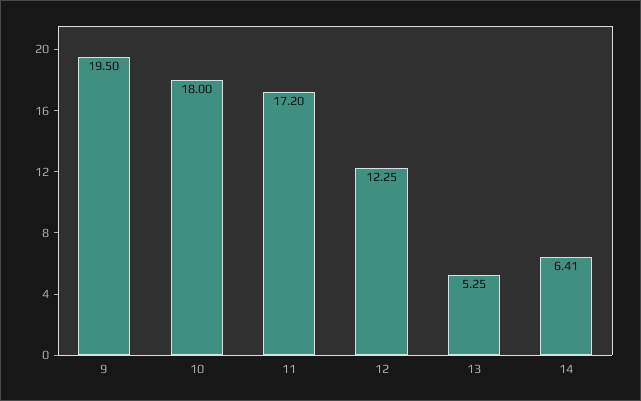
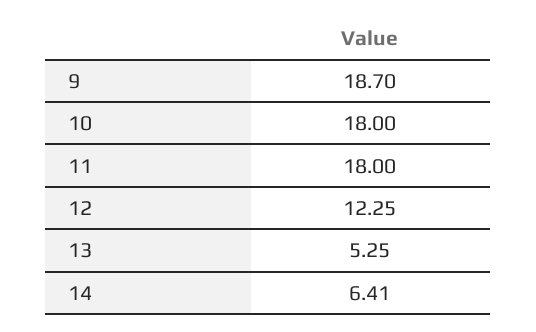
9: 19.5 -> 18.7
11: 17.2 -> 18

